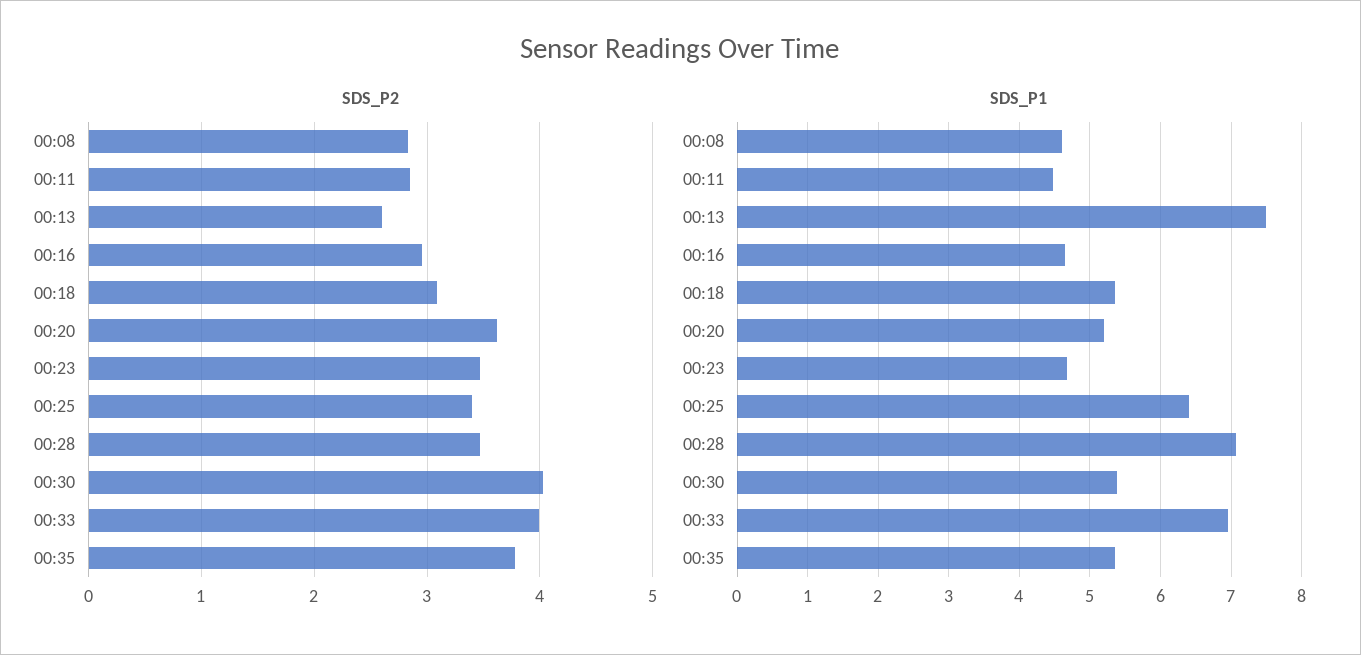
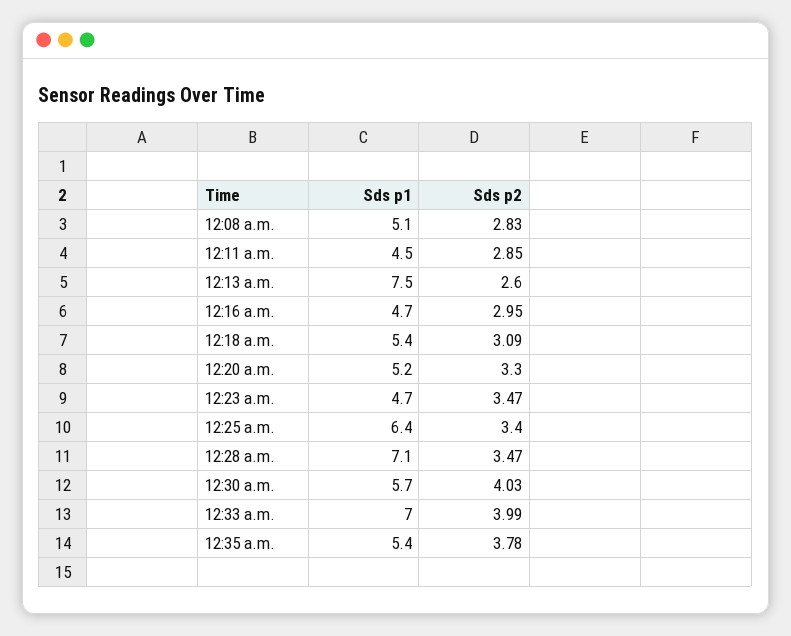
SDS_P2, 00:20: 3.6 -> 3.3
SDS_P1, 00:08: 4.6 -> 5.1
SDS_P1, 00:30: 5.4 -> 5.7

